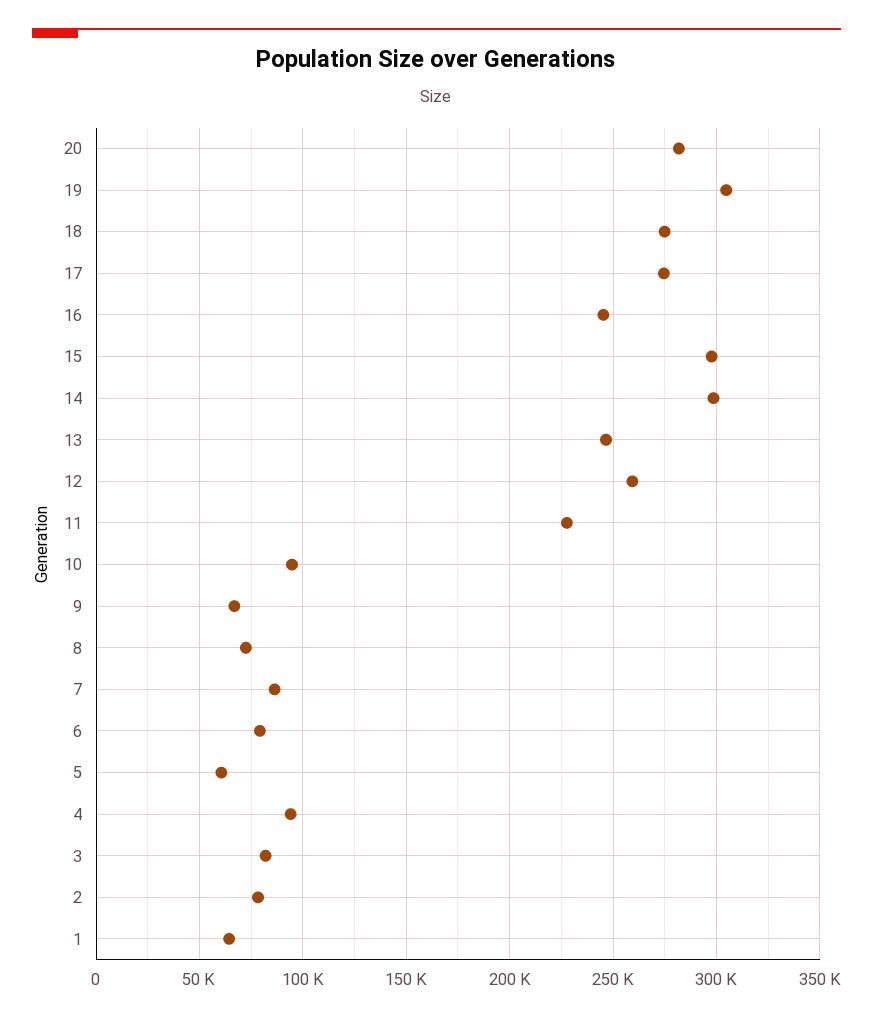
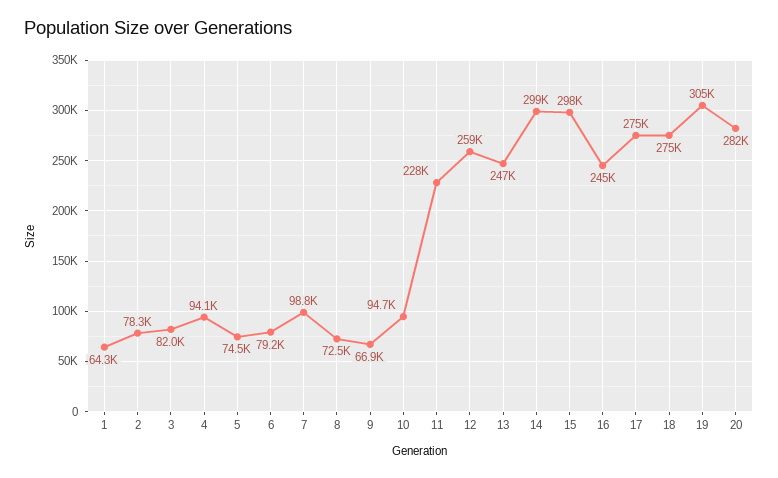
7: 85000 -> 98800
5: 60000 -> 74500

